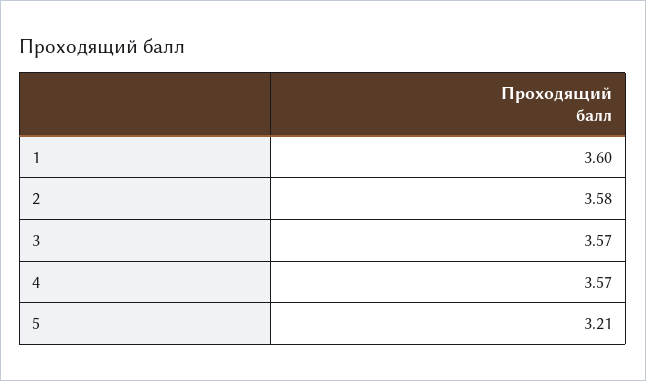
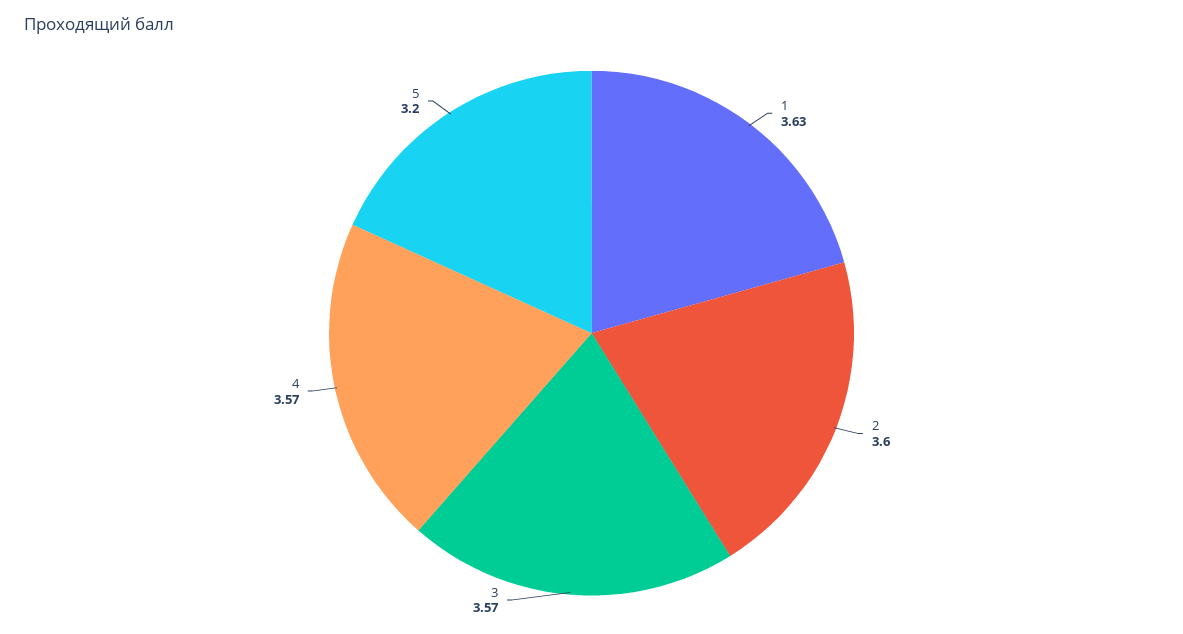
1: 3.6 -> 3.63
2: 3.58 -> 3.6
5: 3.21 -> 3.2

